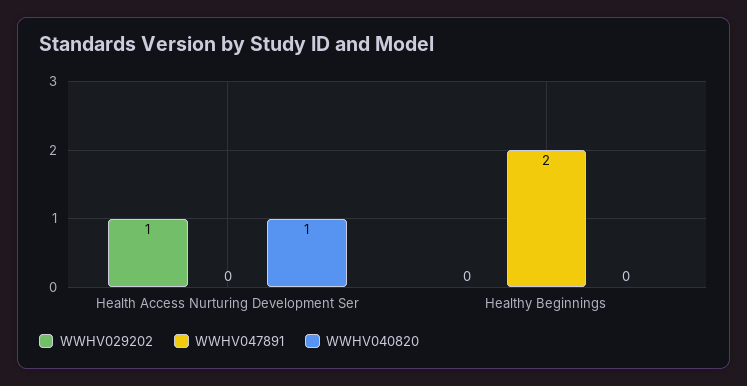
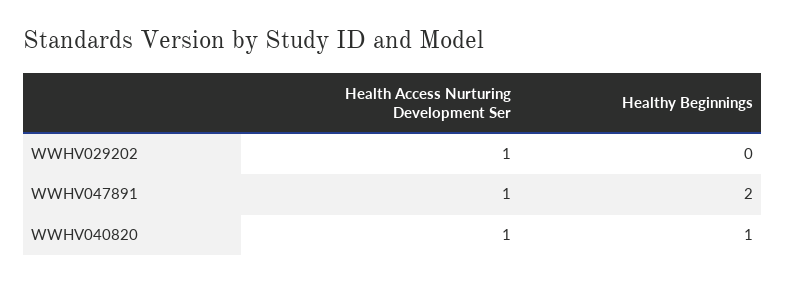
WWHV047891, Health Access Nurturing Development Ser: 0 -> 1
WWHV040820, Healthy Beginnings: 0 -> 1

